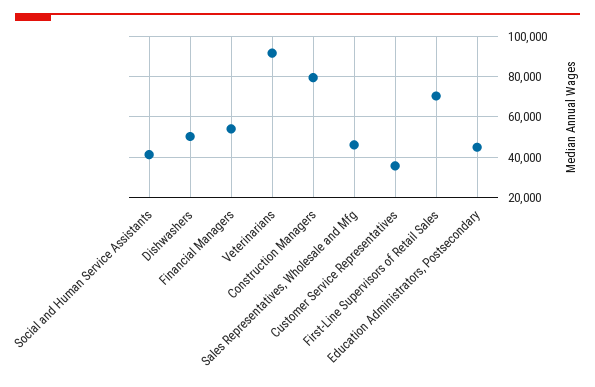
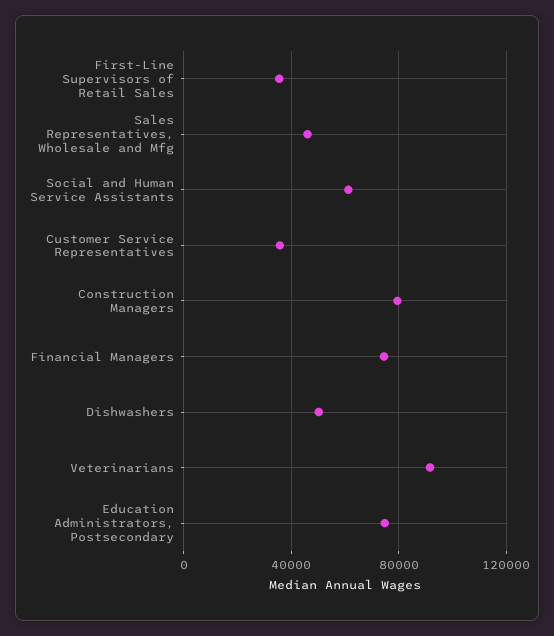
Social and Human Service Assistants: 40000 -> 60000
Financial Managers: 55000 -> 75000
First-Line Supervisors of Retail Sales: 70000 -> 35000
Education Administrators, Postsecondary: 45000 -> 75000

